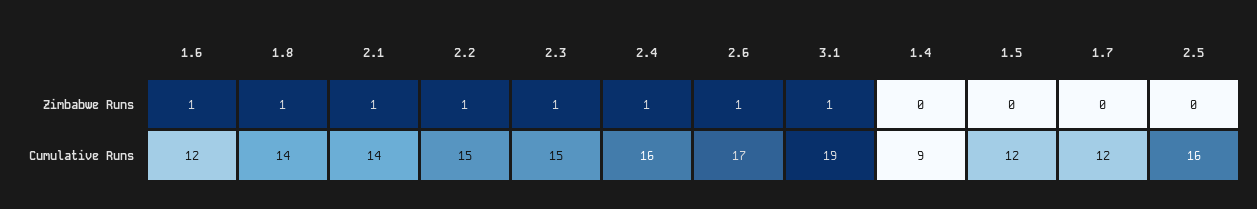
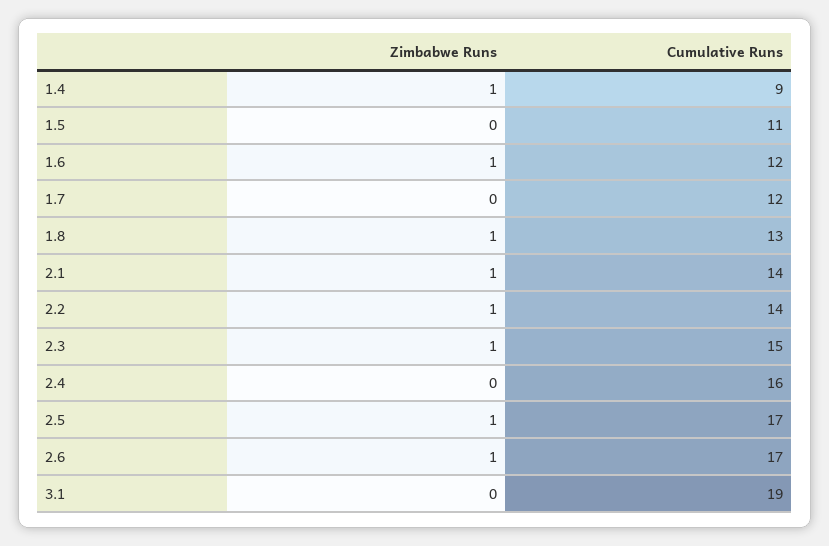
2.4, Zimbabwe Runs: 1 -> 0
3.1, Zimbabwe Runs: 1 -> 0
1.4, Zimbabwe Runs: 0 -> 1
2.5, Zimbabwe Runs: 0 -> 1
1.8, Cumulative Runs: 14 -> 13
2.2, Cumulative Runs: 15 -> 14
1.5, Cumulative Runs: 12 -> 11
2.5, Cumulative Runs: 16 -> 17

